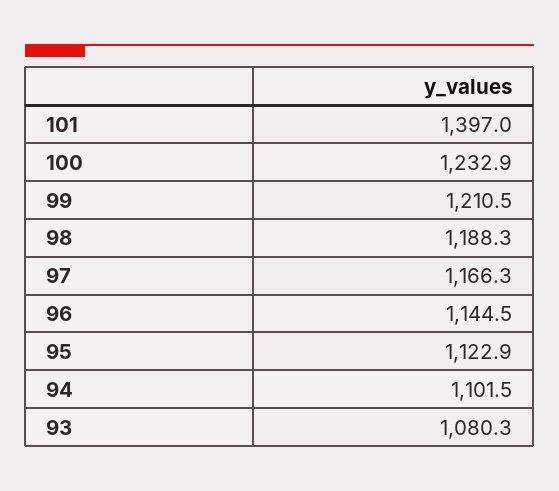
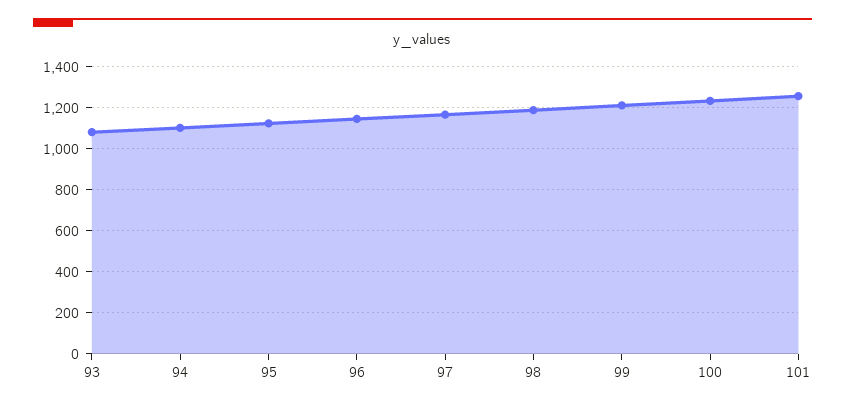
101: 1397 -> 1250

